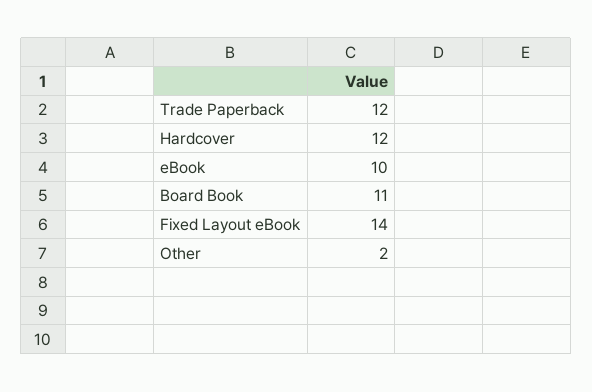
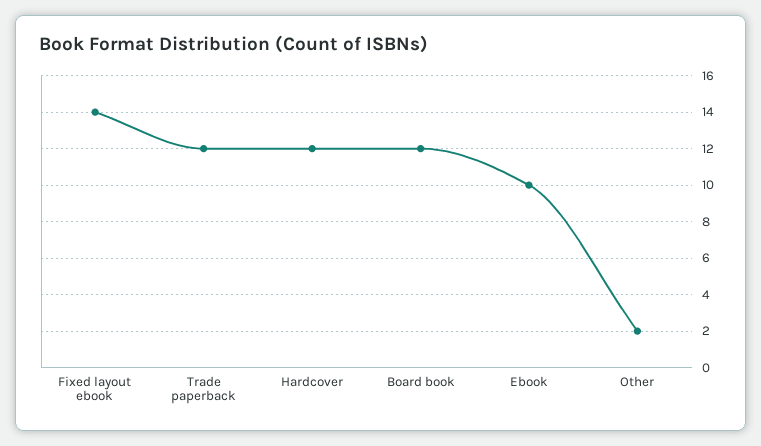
Board Book: 11 -> 12

